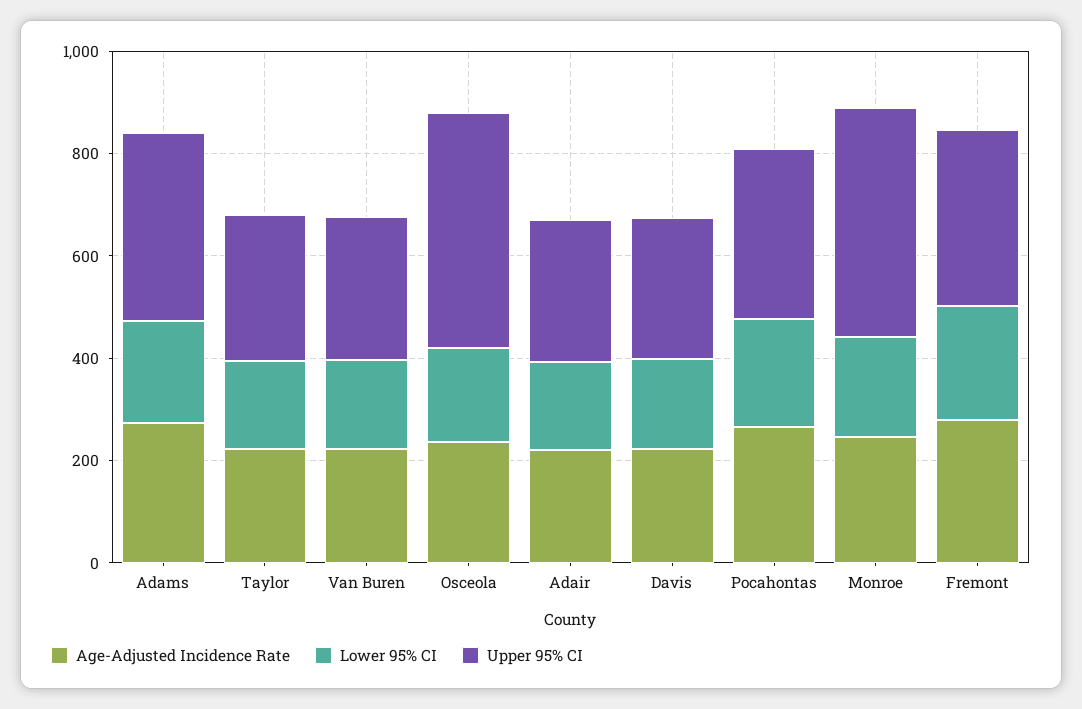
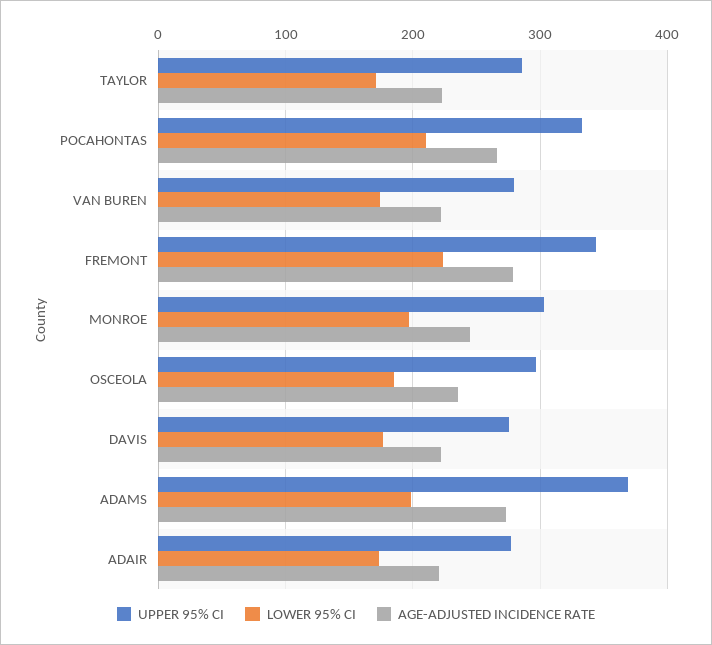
Upper 95% CI, Osceola: 450 -> 300
Upper 95% CI, Monroe: 450 -> 300

